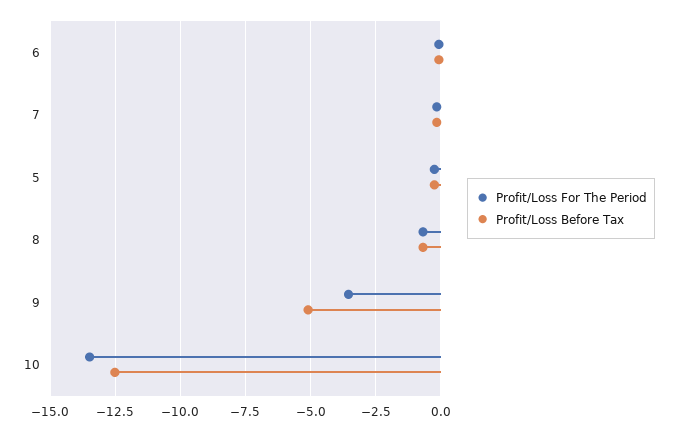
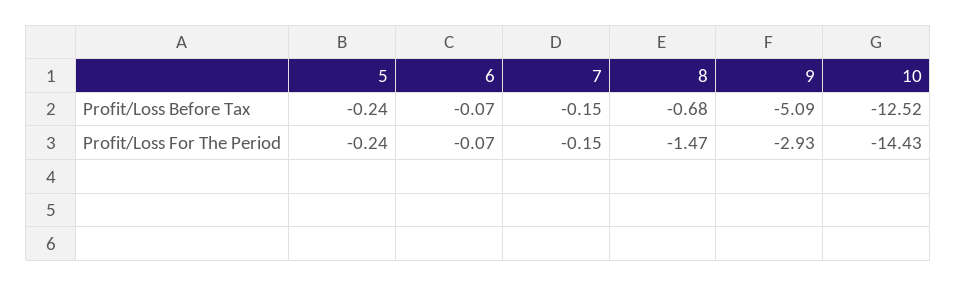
Profit/Loss For The Period, 8: -0.75 -> -1.47
Profit/Loss For The Period, 9: -3.5 -> -2.93
Profit/Loss For The Period, 10: -13.5 -> -14.43

